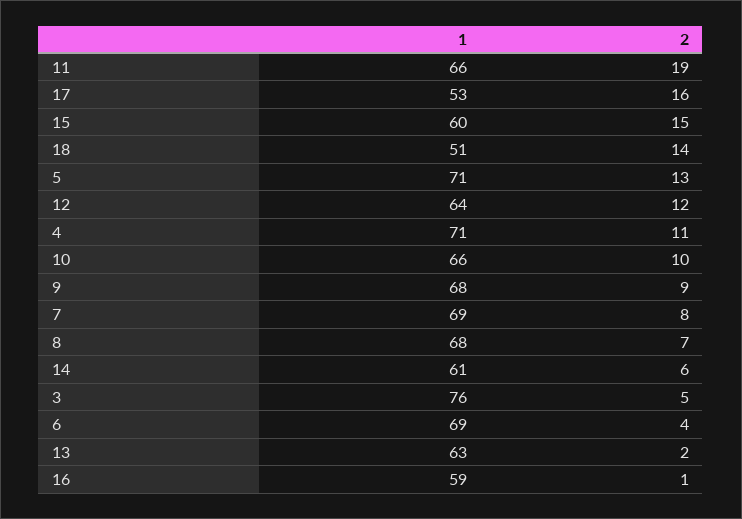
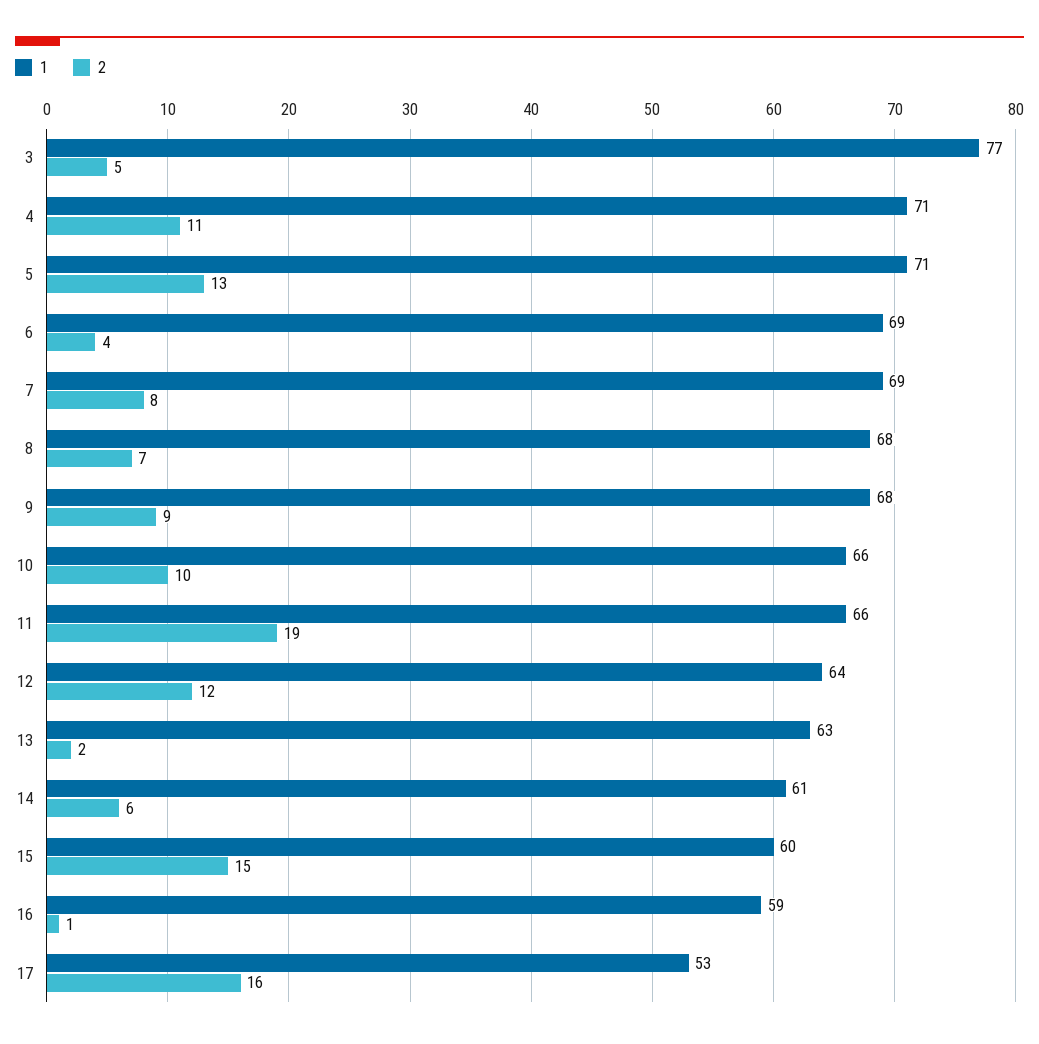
1, 18: 51 -> none
2, 18: 14 -> none
1, 3: 76 -> 77

